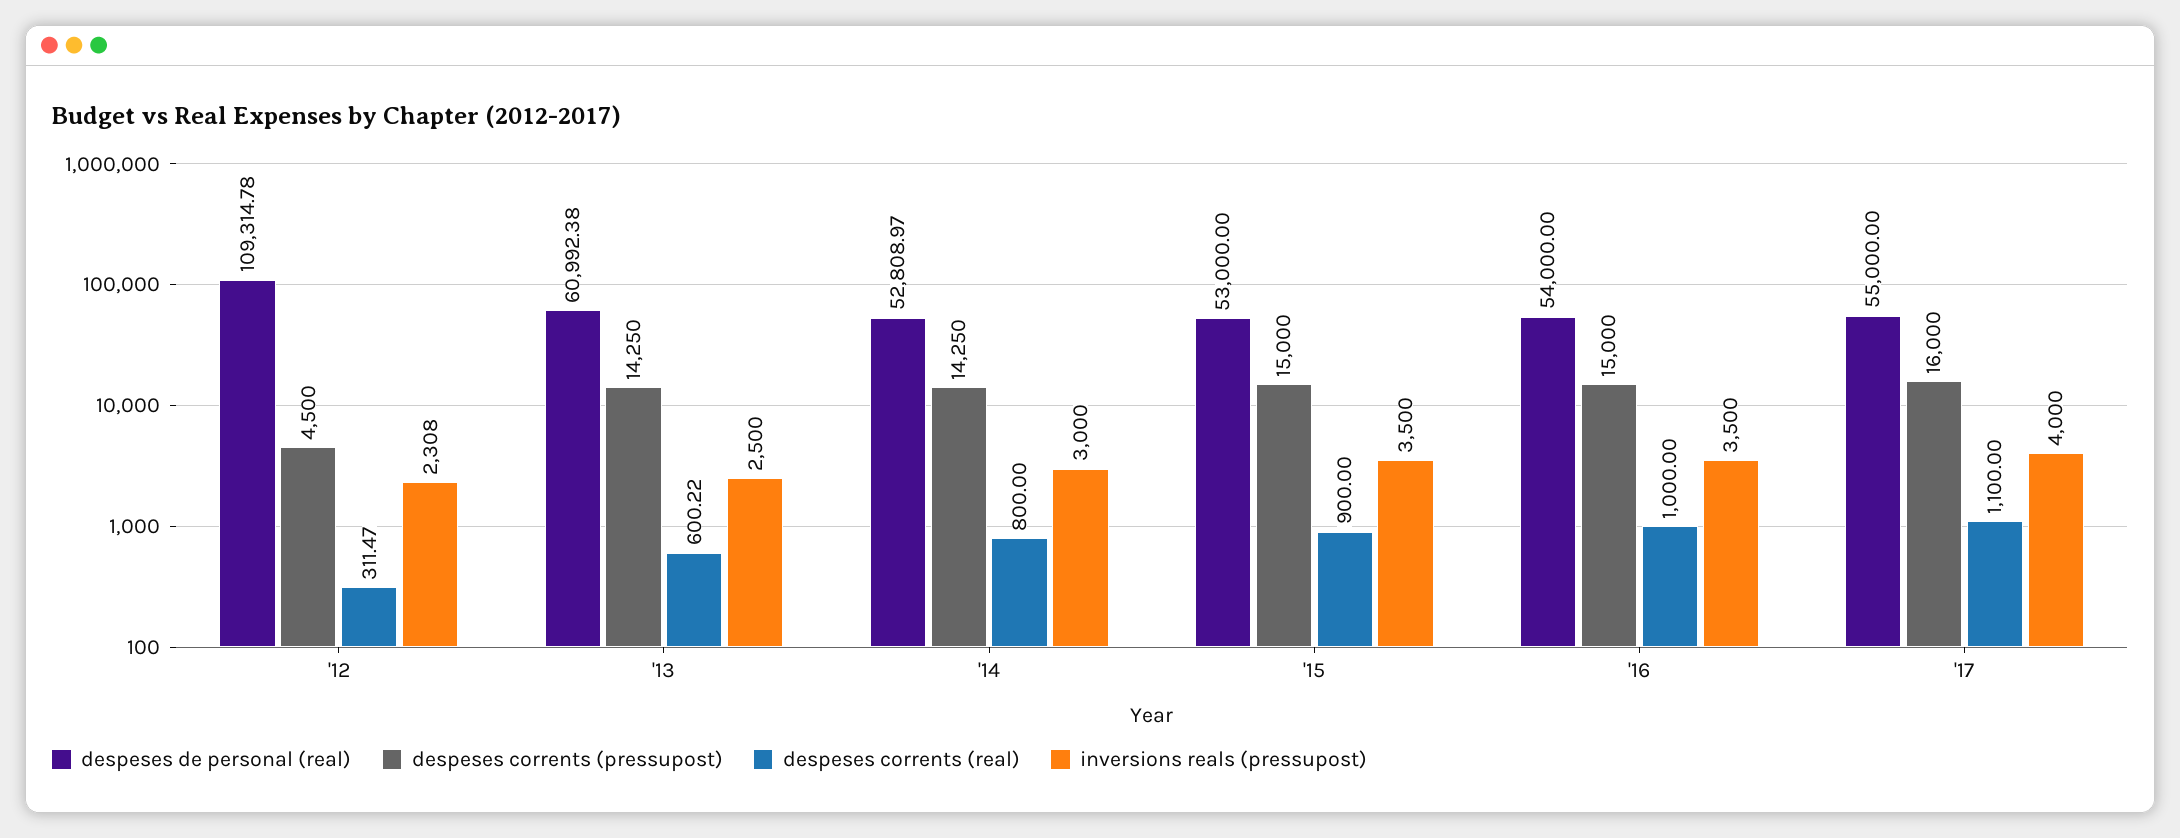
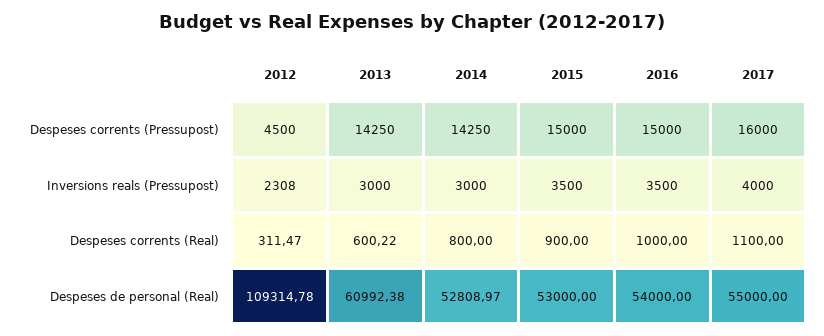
inversions reals (pressupost), '13: 2500 -> 3000

